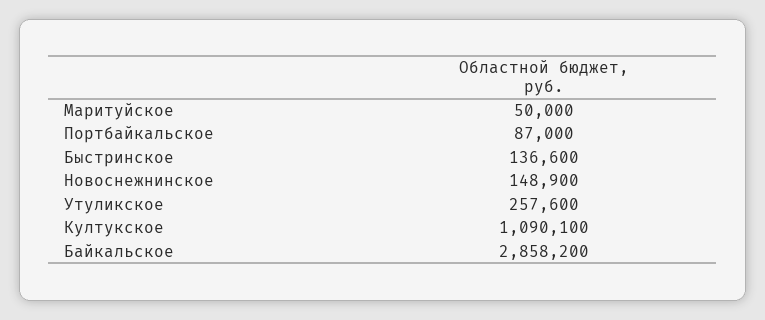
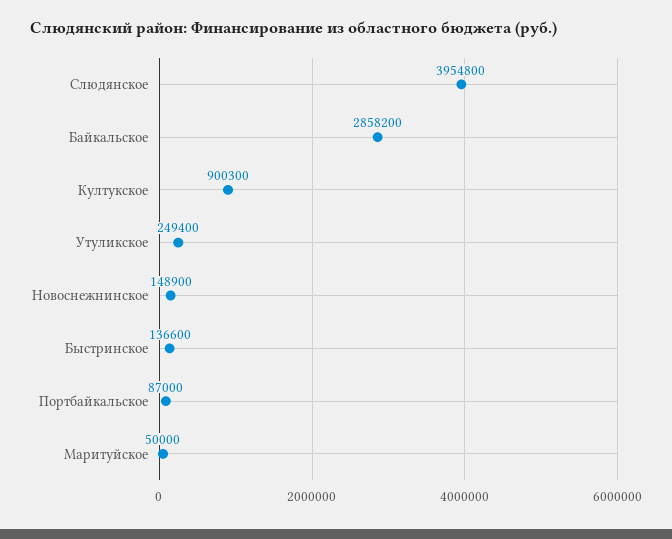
Утуликское: 257600 -> 249400
Култукское: 1090100 -> 900300
Слюдянское: none -> 3954800

